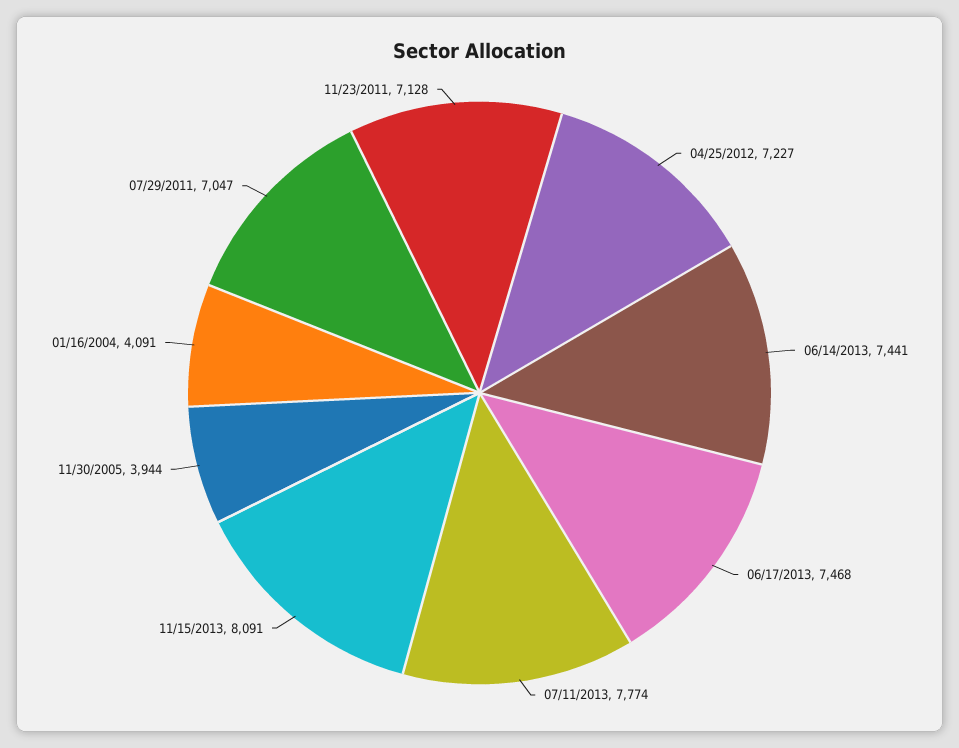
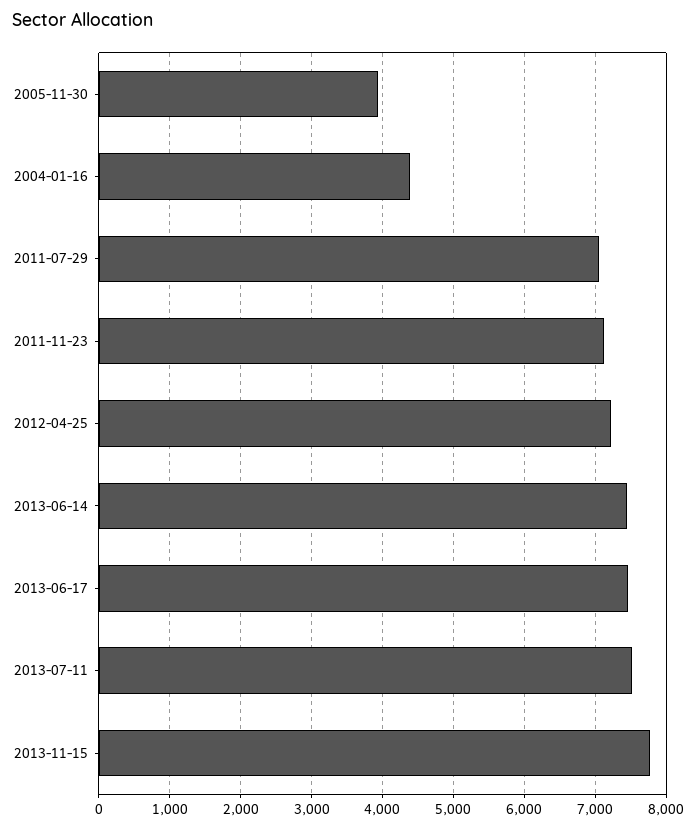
07/11/2013: 7774 -> 7500
11/15/2013: 8091 -> 7800
01/16/2004: 4091 -> 4400

